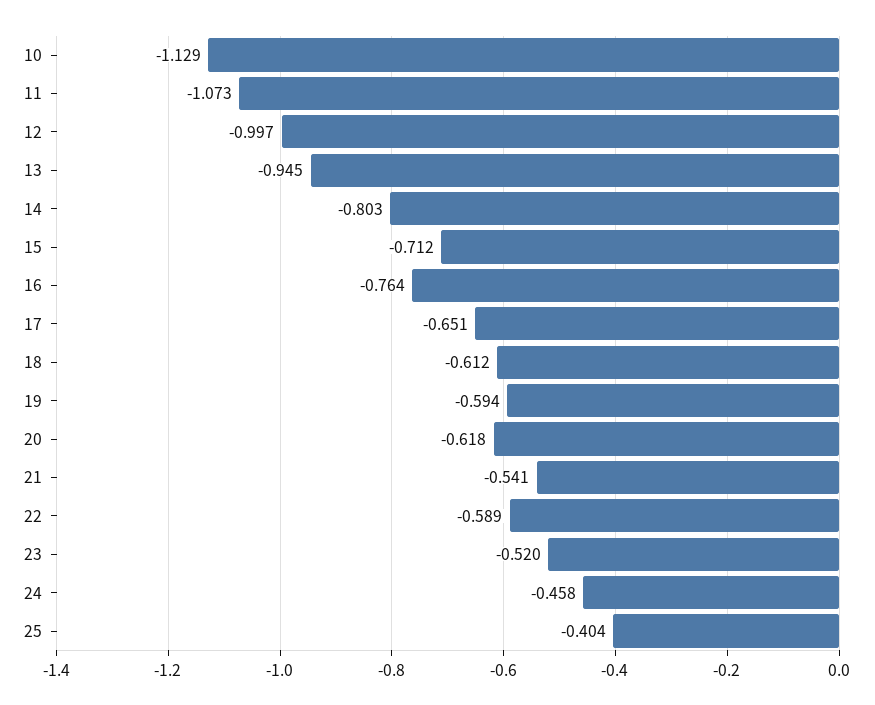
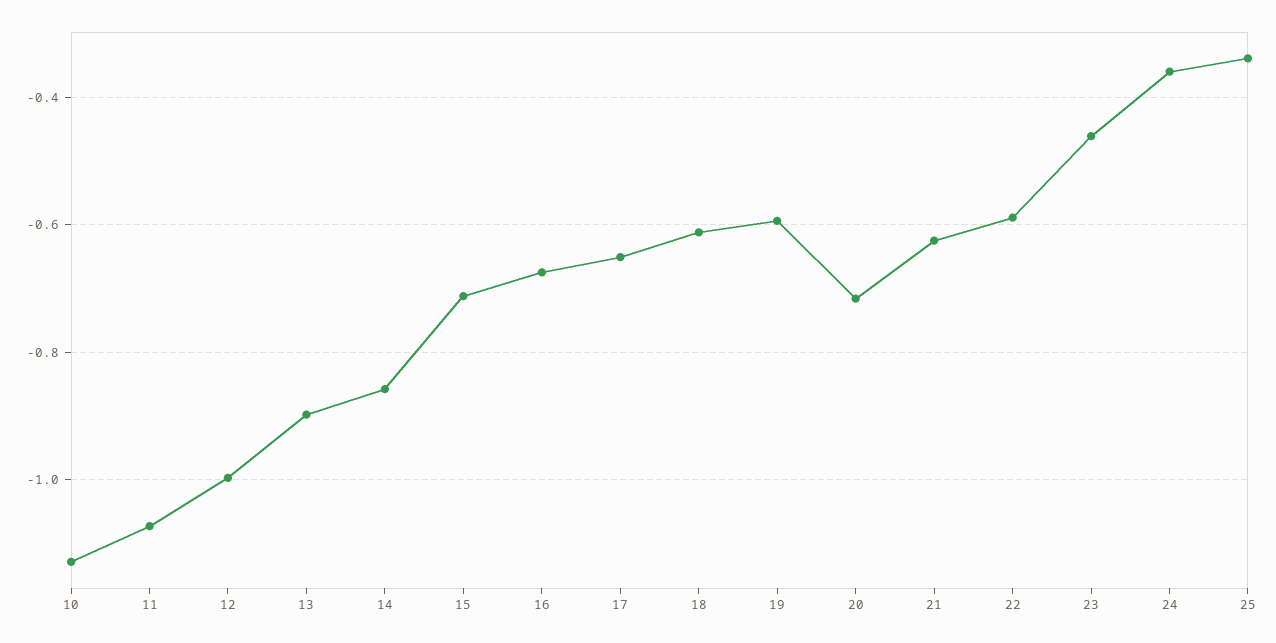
13: -0.945 -> -0.9
14: -0.803 -> -0.86
16: -0.764 -> -0.68
20: -0.618 -> -0.72
21: -0.541 -> -0.62
23: -0.52 -> -0.46
24: -0.458 -> -0.36
25: -0.404 -> -0.34

